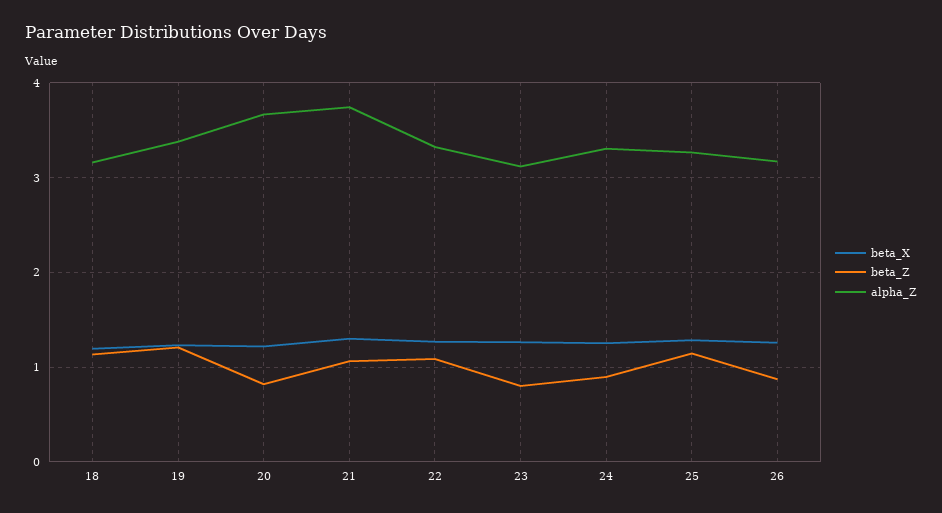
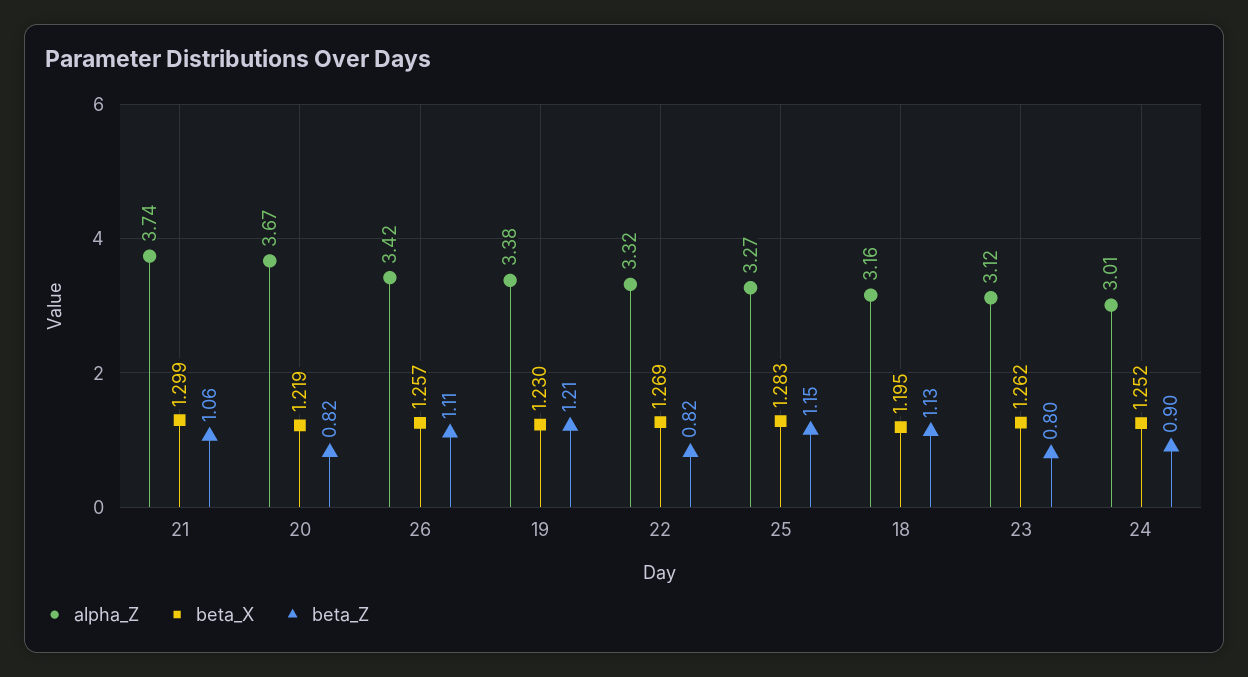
beta_Z, 22: 1.1 -> 0.82
alpha_Z, 24: 3.3 -> 3.01
beta_Z, 26: 0.9 -> 1.11
alpha_Z, 26: 3.2 -> 3.42

